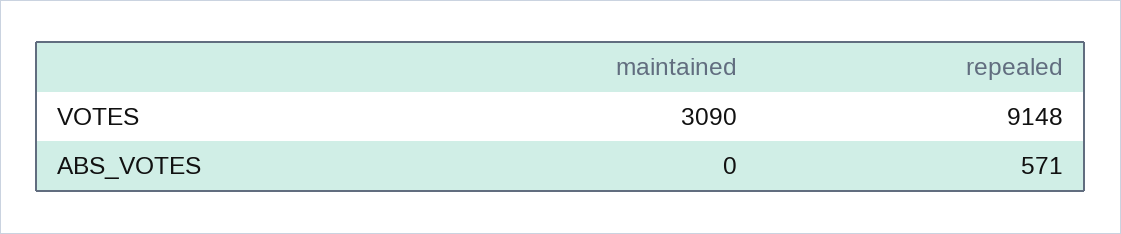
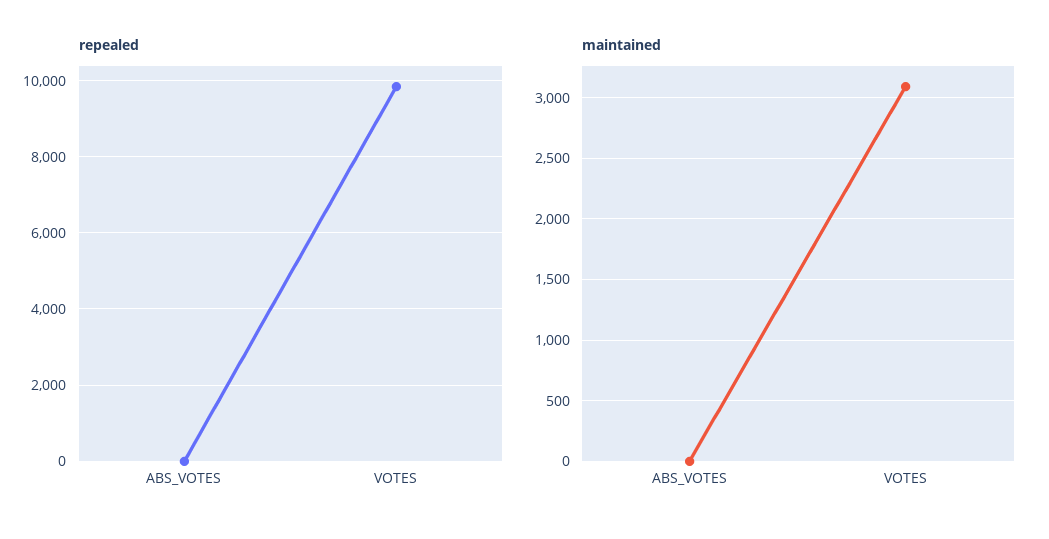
repealed, VOTES: 9148 -> 9800
repealed, ABS_VOTES: 571 -> 0

